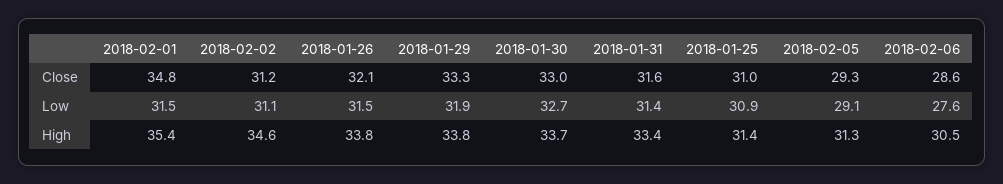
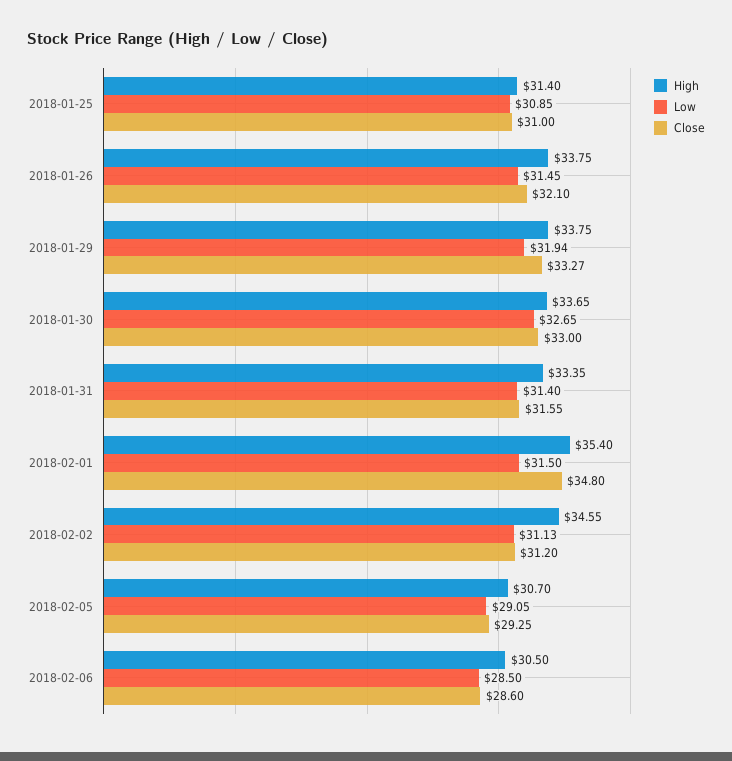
Low, 2018-02-06: 27.6 -> 28.5
High, 2018-02-05: 31.3 -> 30.7

